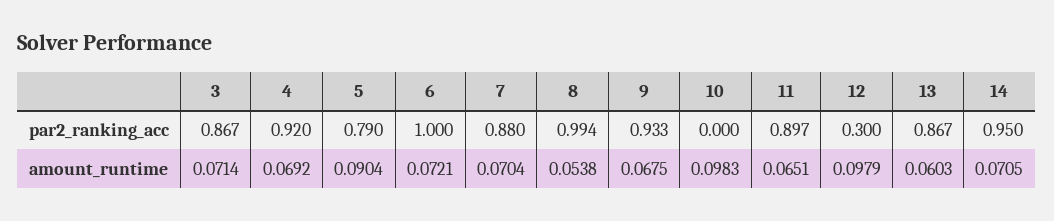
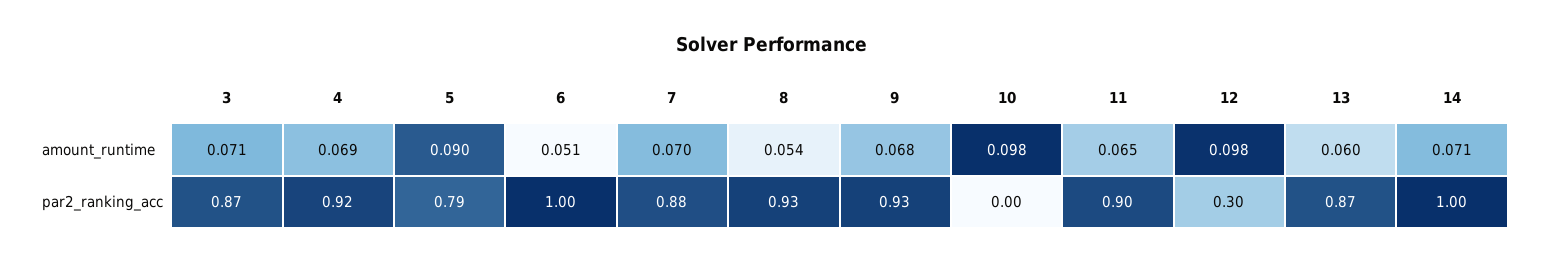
8, par2_ranking_acc: 0.994 -> 0.93
14, par2_ranking_acc: 0.95 -> 1
6, amount_runtime: 0.0721 -> 0.051

